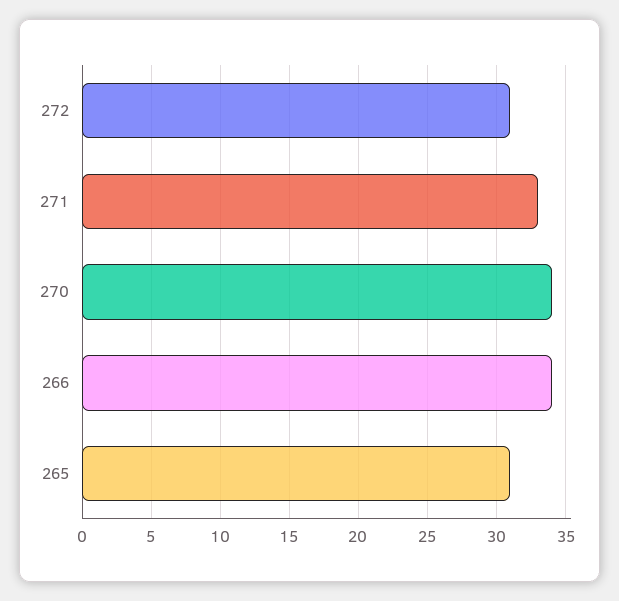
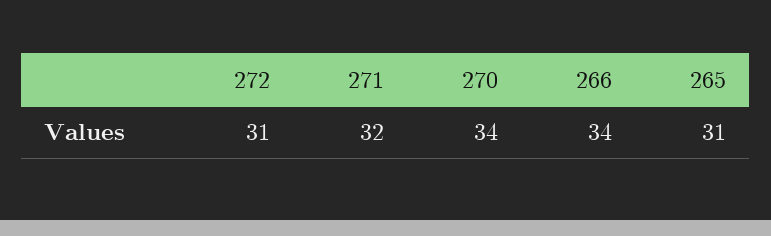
271: 33 -> 32

